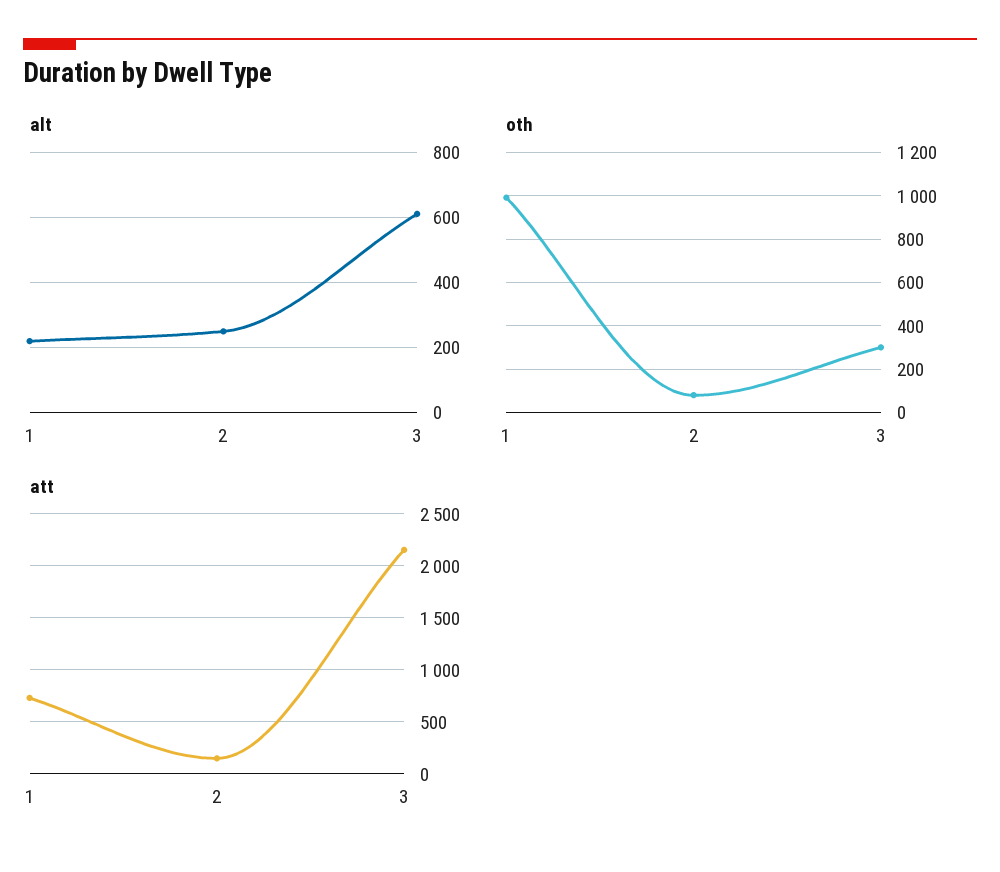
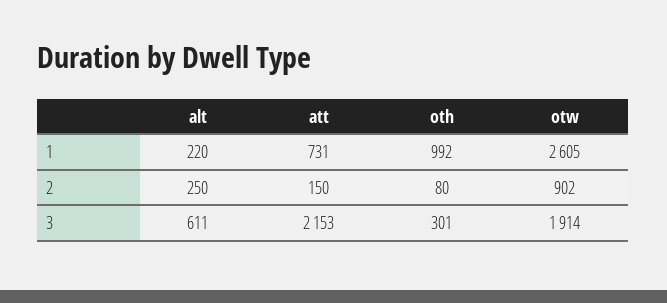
otw, 1: none -> 2605
otw, 2: none -> 902
otw, 3: none -> 1914

